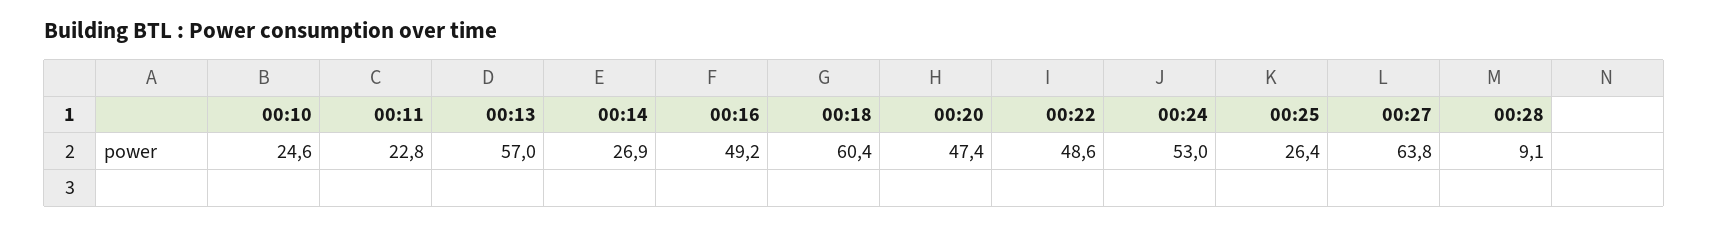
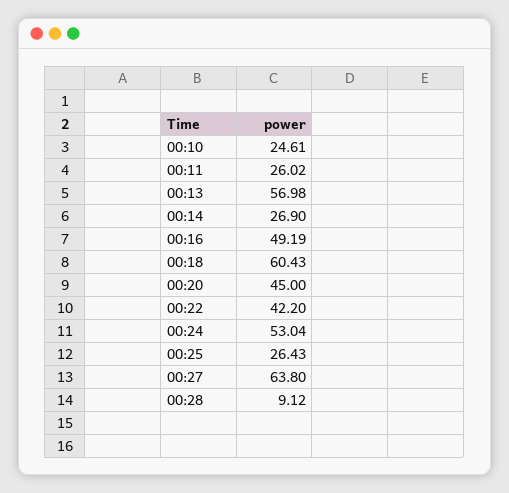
00:11: 22.8 -> 26.02
00:20: 47.4 -> 45
00:22: 48.6 -> 42.2

